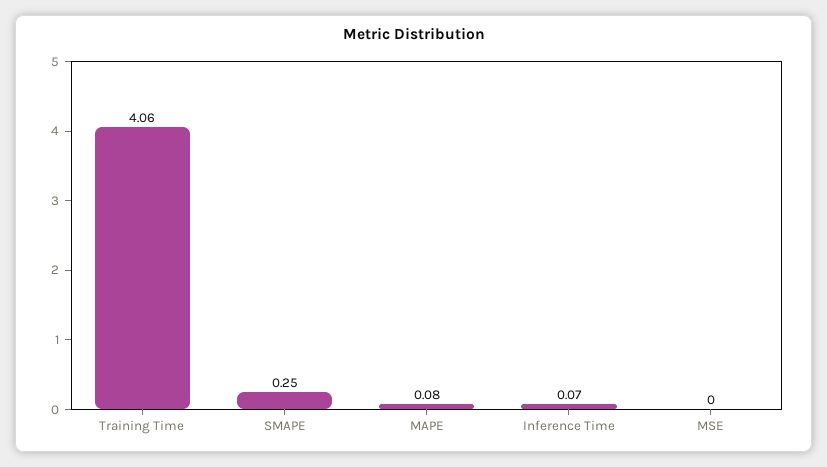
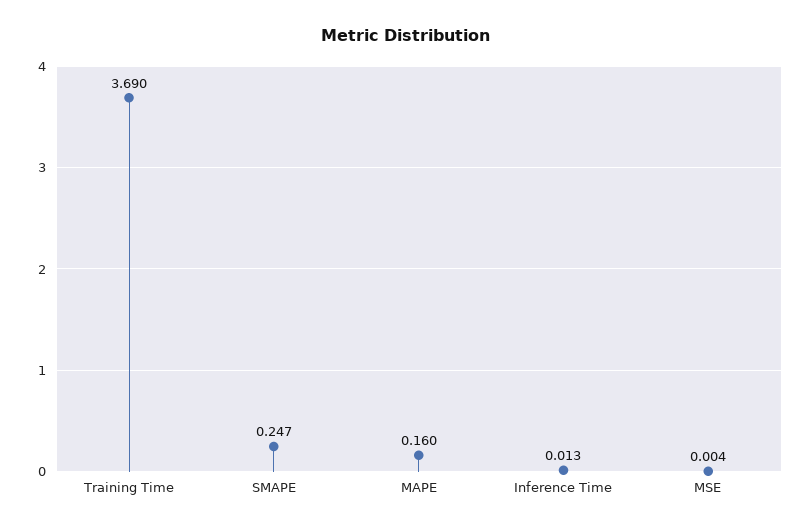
Training Time: 4.06 -> 3.69
MAPE: 0.08 -> 0.16
Inference Time: 0.07 -> 0.013

